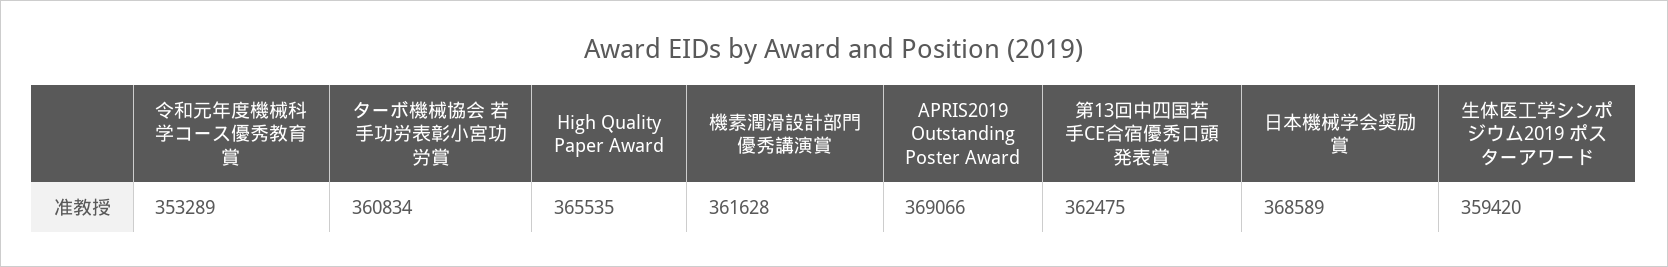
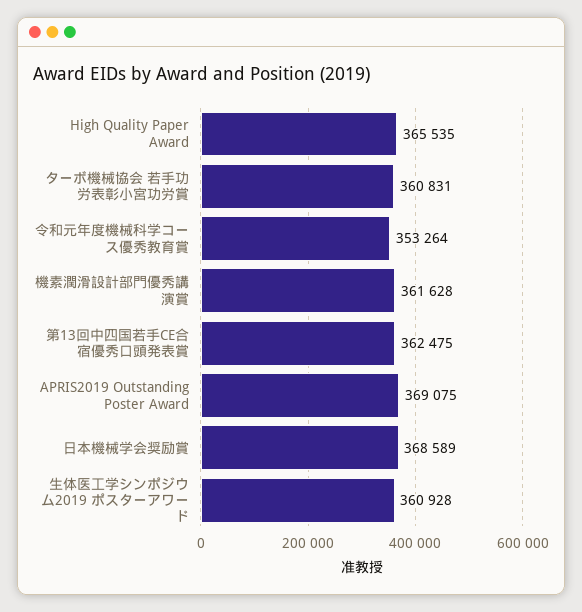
令和元年度機械科学コース優秀教育賞: 353289 -> 353264
ターボ機械協会 若手功労表彰小宮功労賞: 360834 -> 360831
APRIS2019 Outstanding Poster Award: 369066 -> 369075
生体医工学シンポジウム2019 ポスターアワード: 359420 -> 360928

